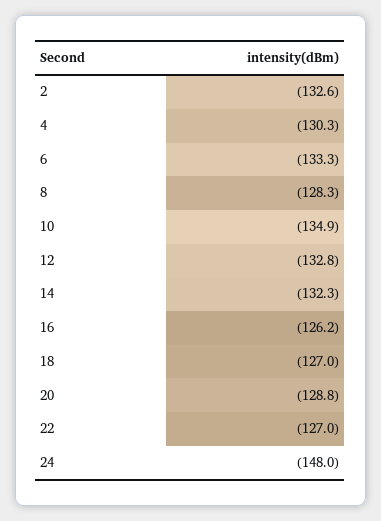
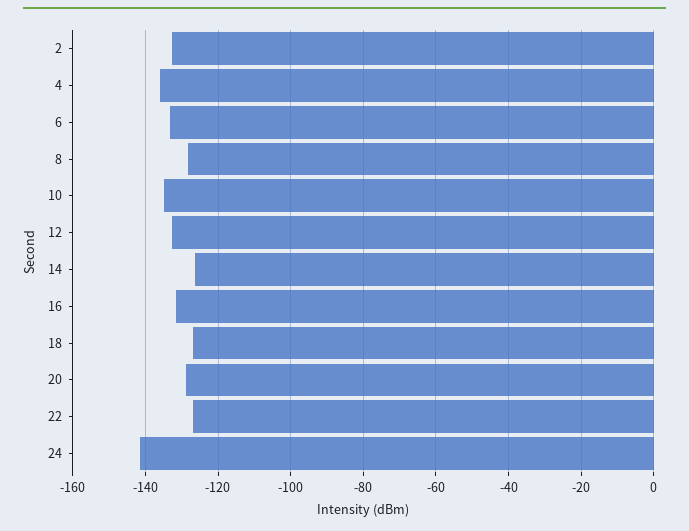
4: -130.3 -> -136
14: -132.3 -> -126
16: -126.2 -> -132
24: -148 -> -142

